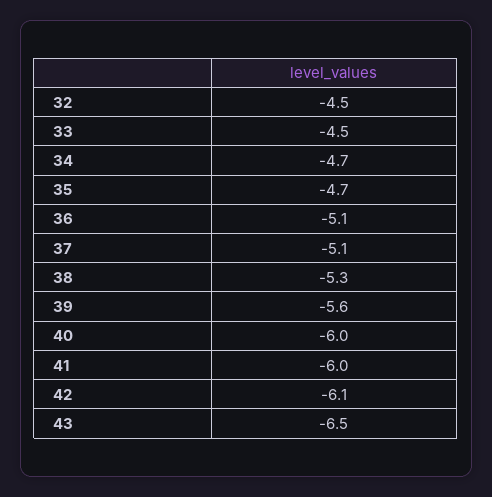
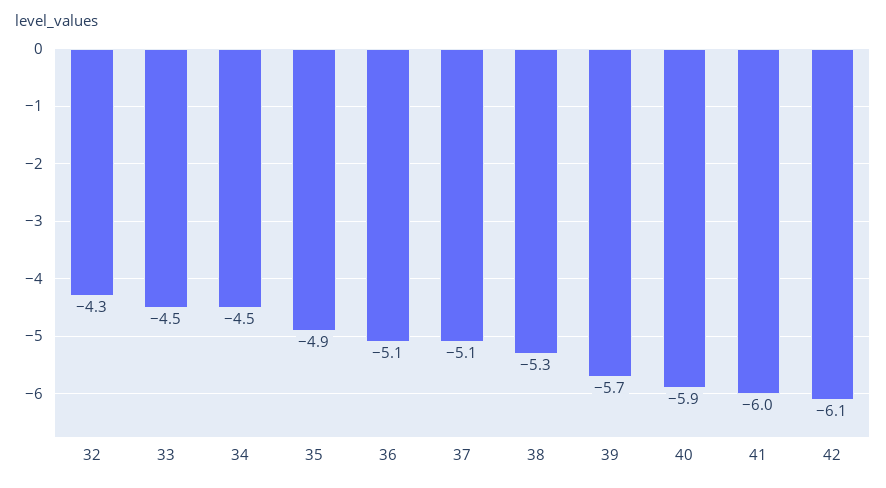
32: -4.5 -> -4.3
34: -4.7 -> -4.5
35: -4.7 -> -4.9
39: -5.6 -> -5.7
40: -6 -> -5.9
43: -6.5 -> none

